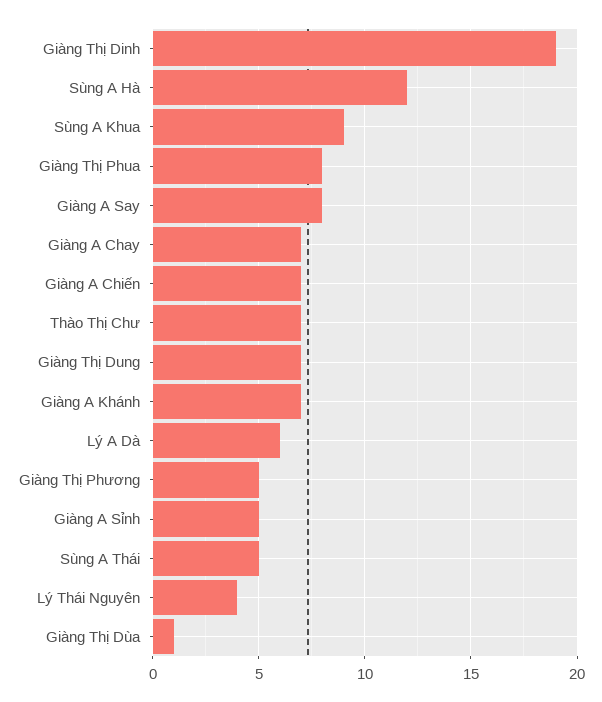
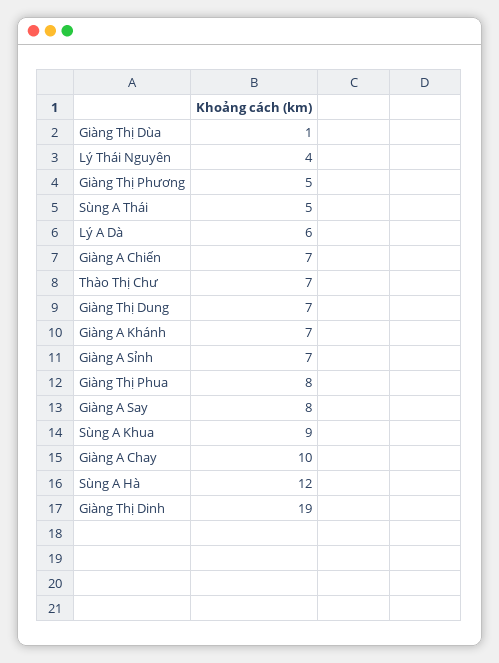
Giàng A Chay: 7 -> 10
Giàng A Sỉnh: 5 -> 7

